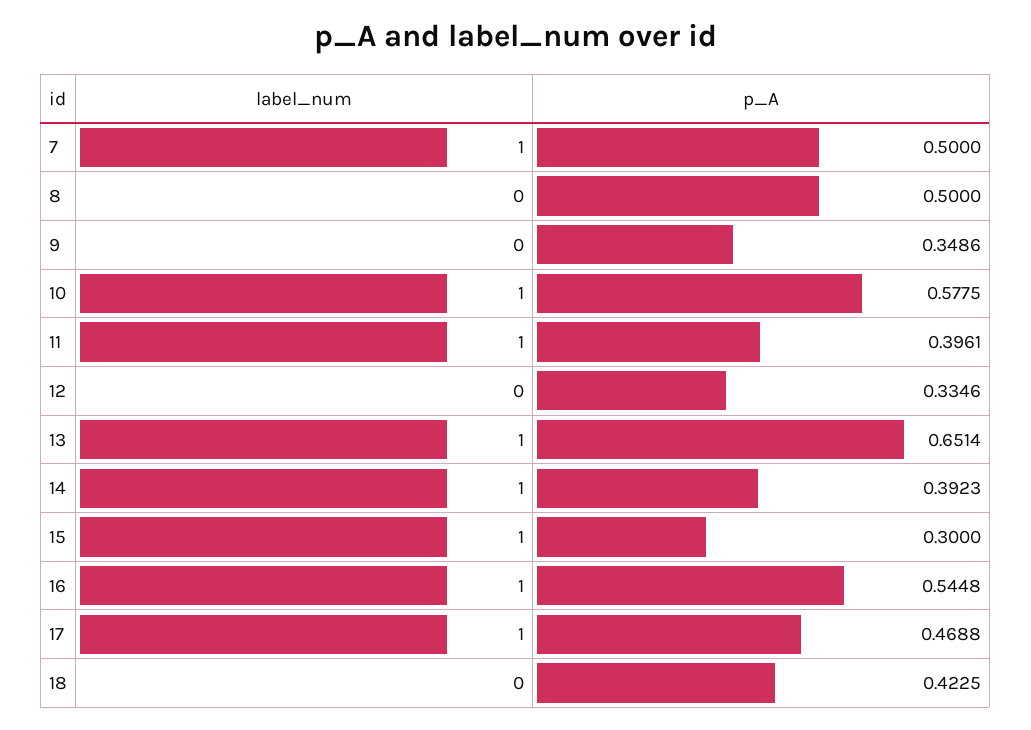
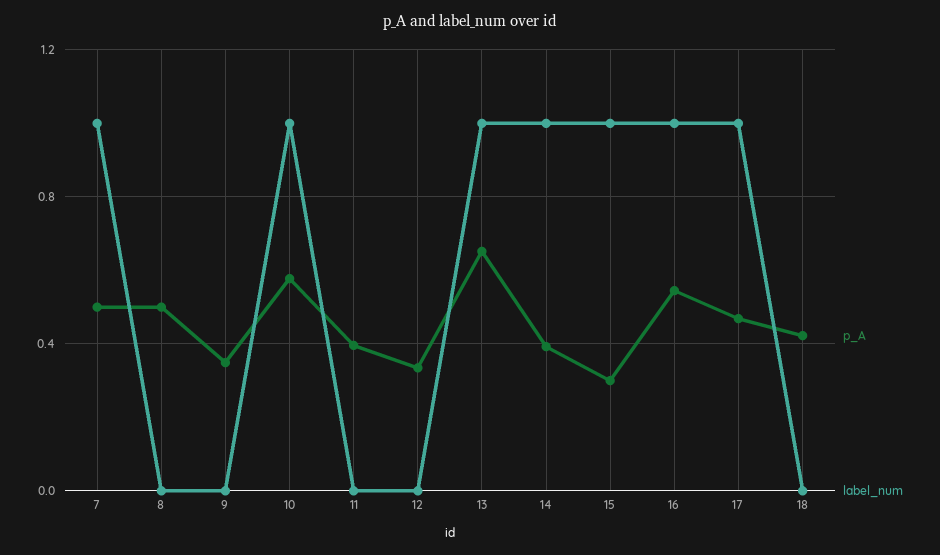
label_num, 11: 1 -> 0

